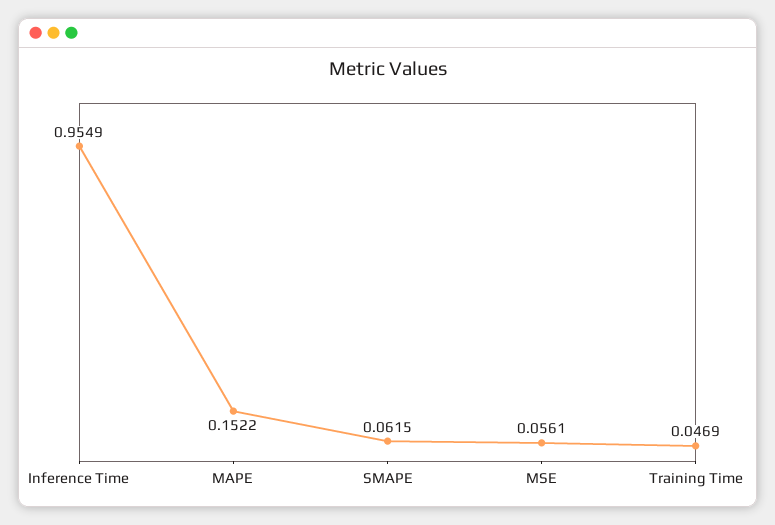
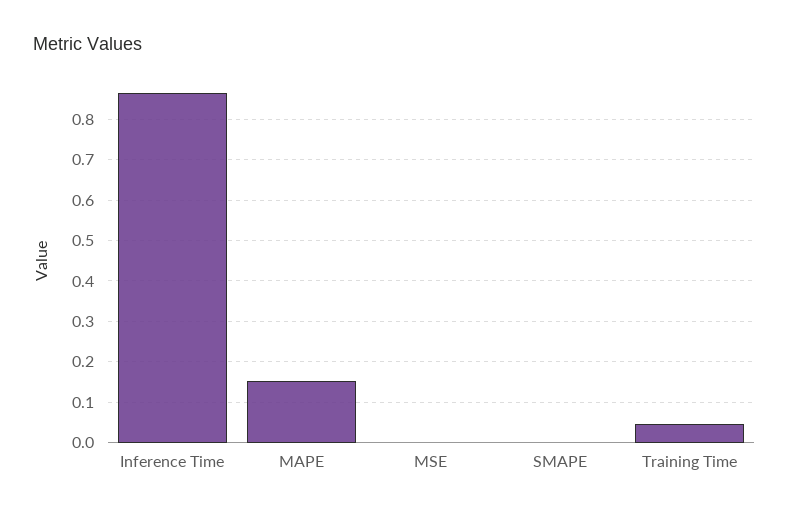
Inference Time: 0.9549 -> 0.86
SMAPE: 0.0615 -> 0
MSE: 0.0561 -> 0

